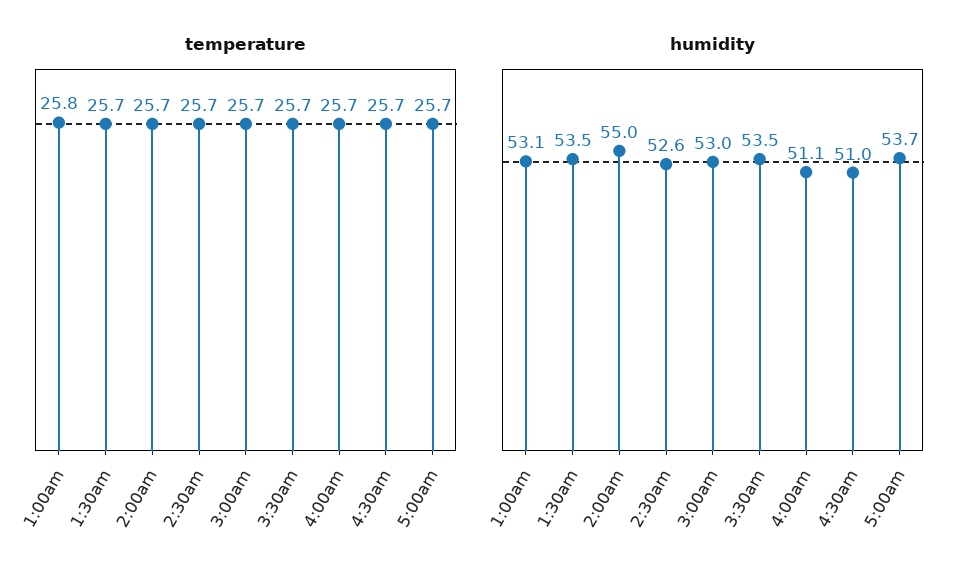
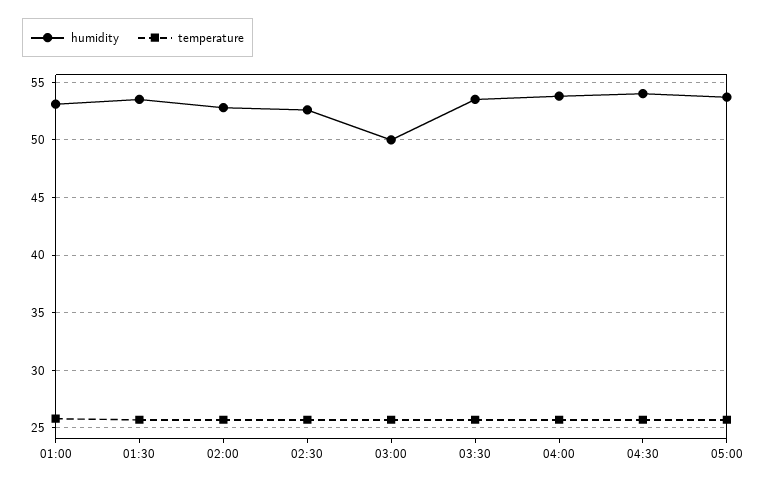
humidity, 2:00am: 55 -> 53
humidity, 3:00am: 53 -> 50
humidity, 4:00am: 51.1 -> 54
humidity, 4:30am: 51 -> 54

